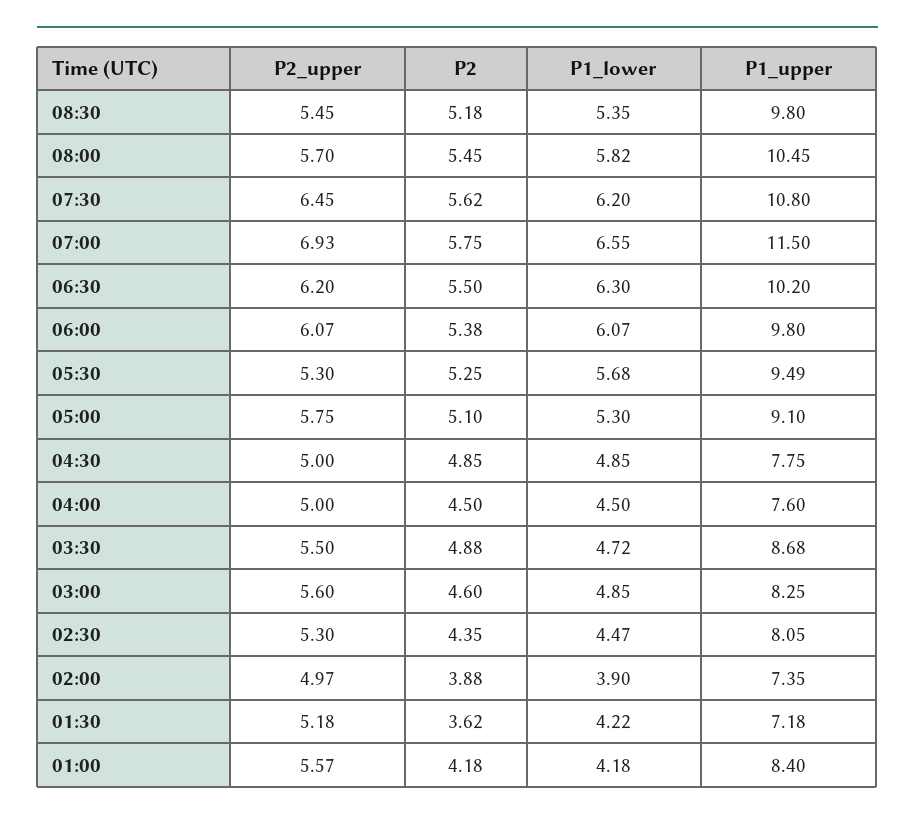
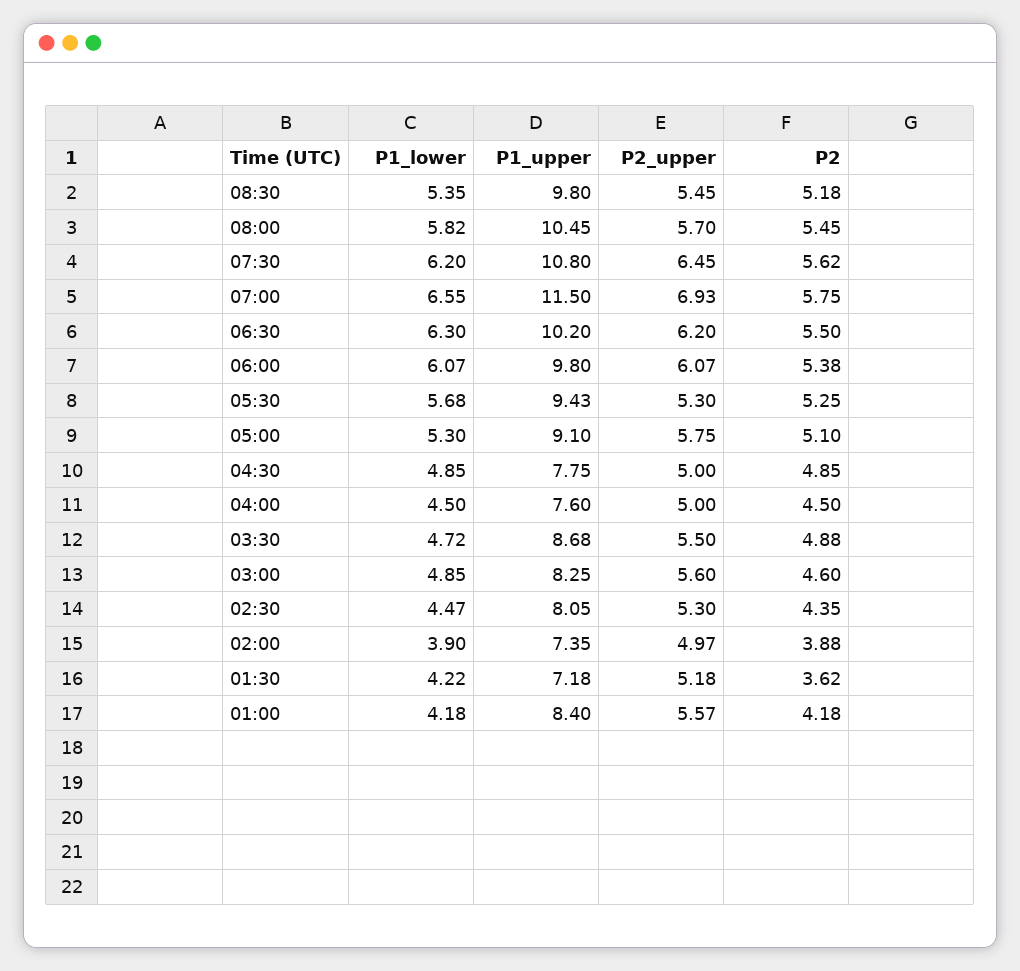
P1_upper, 05:30: 9.49 -> 9.43

